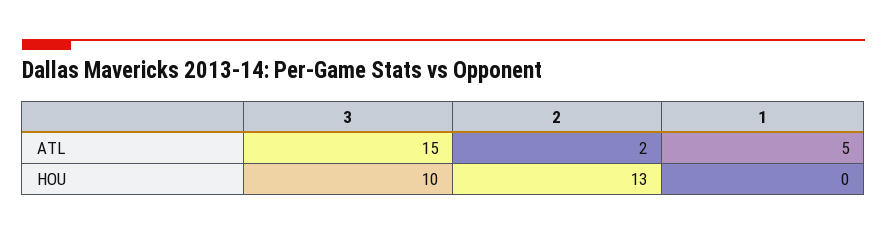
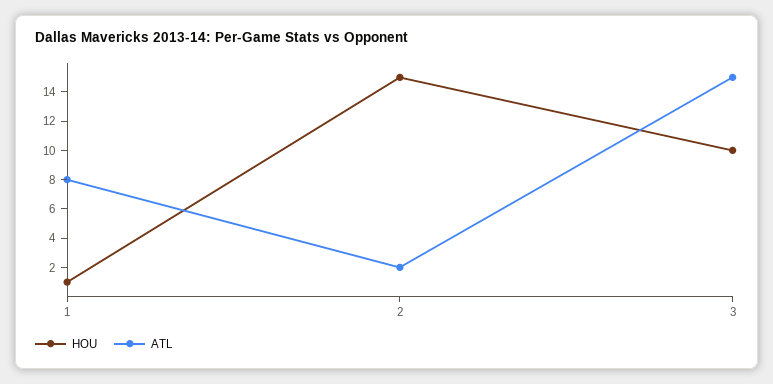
ATL, 1: 5 -> 8
HOU, 2: 13 -> 15
HOU, 1: 0 -> 1

